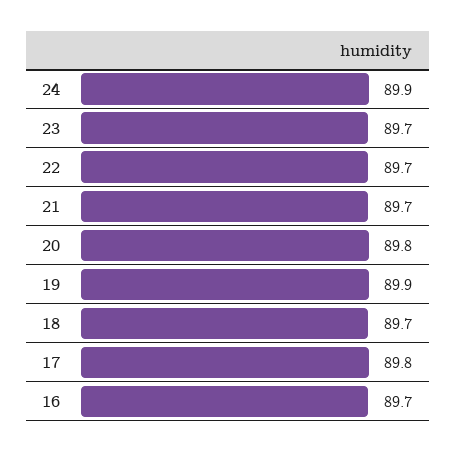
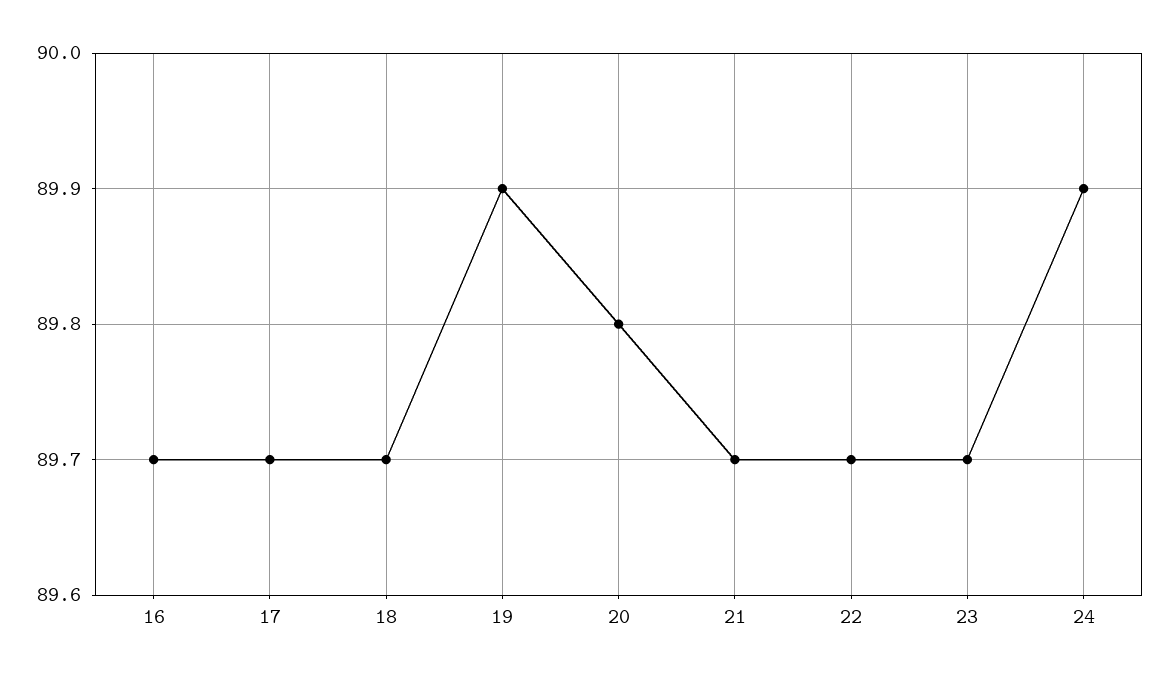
17: 89.8 -> 89.7

